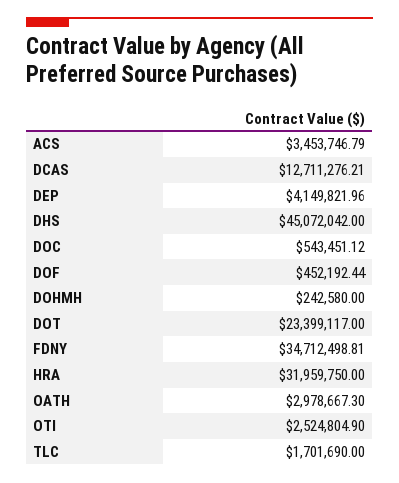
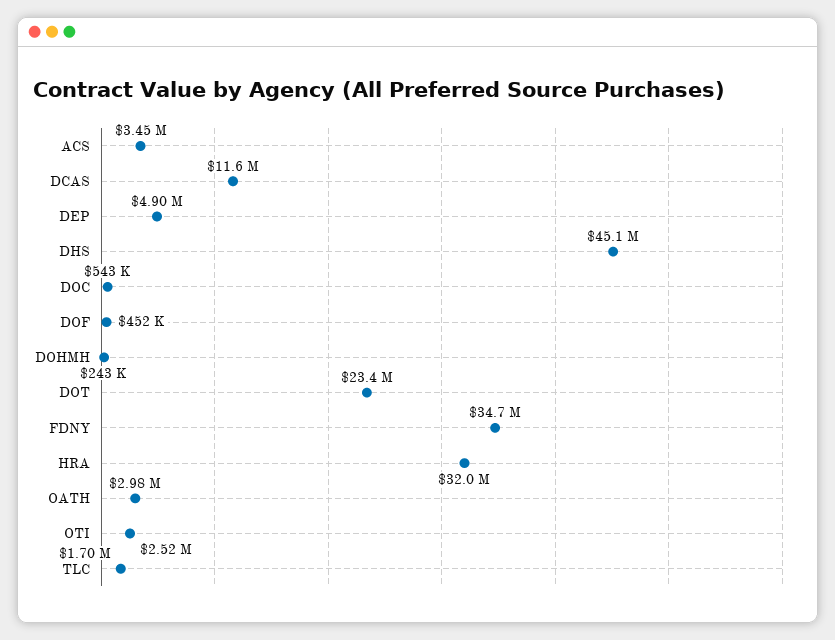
DCAS: 12711276.21 -> 11600000
DEP: 4149821.96 -> 4900000

